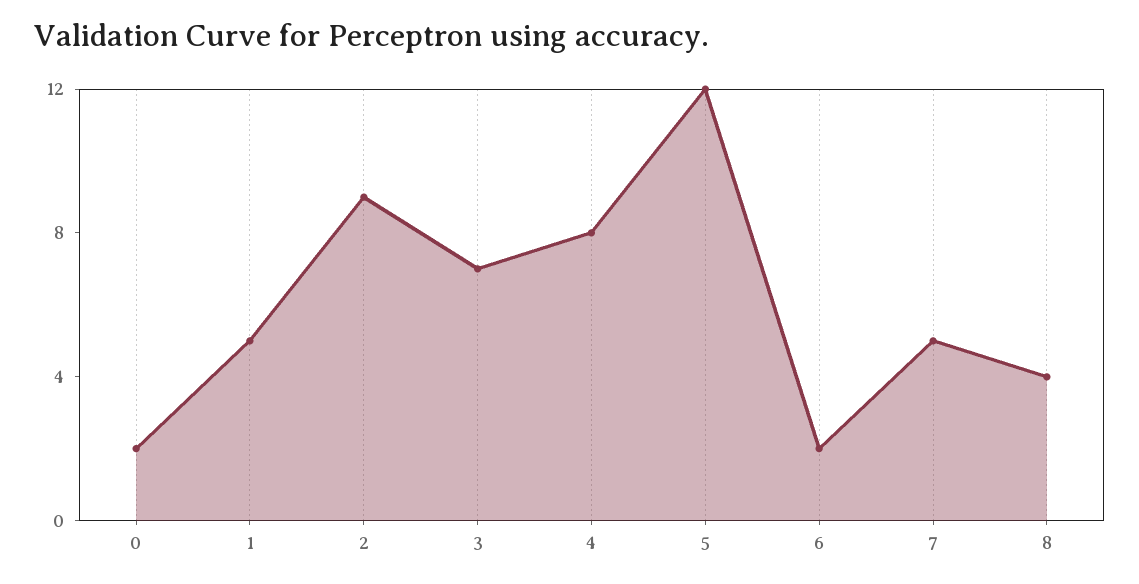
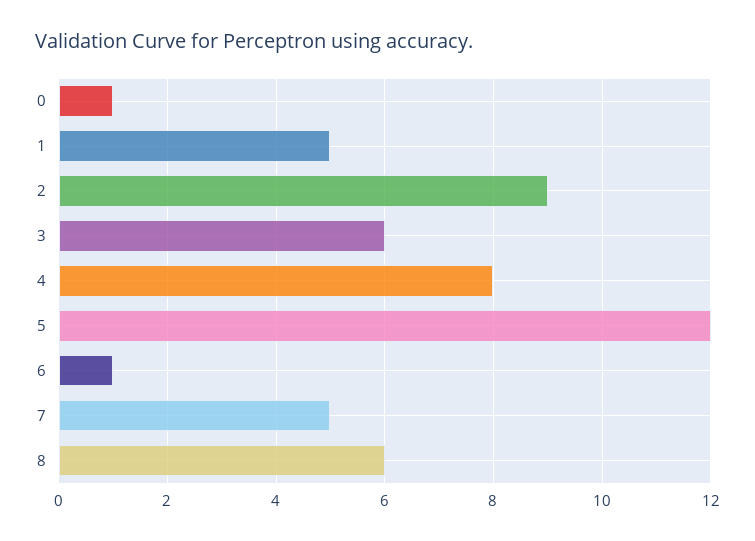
0: 2 -> 1
3: 7 -> 6
6: 2 -> 1
8: 4 -> 6

